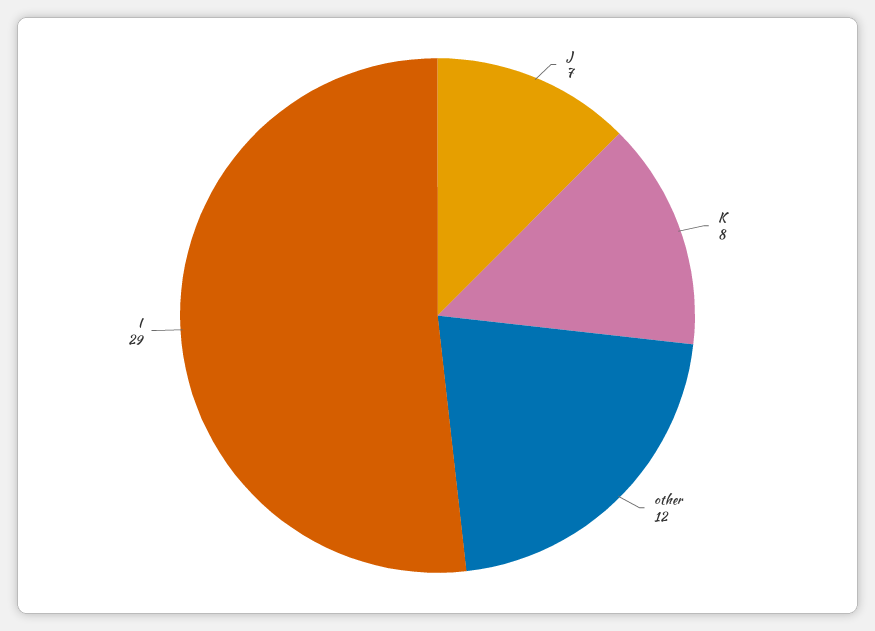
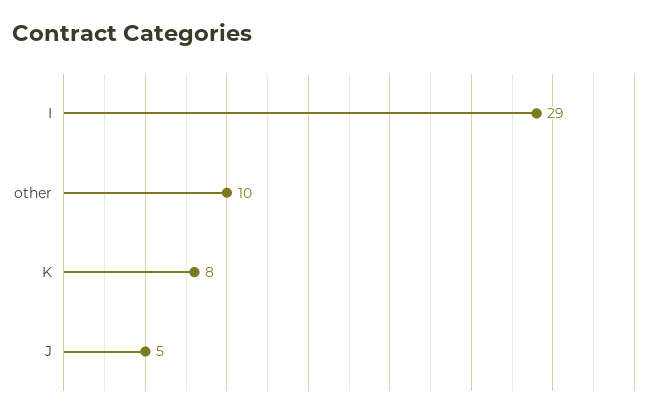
J: 7 -> 5
other: 12 -> 10

